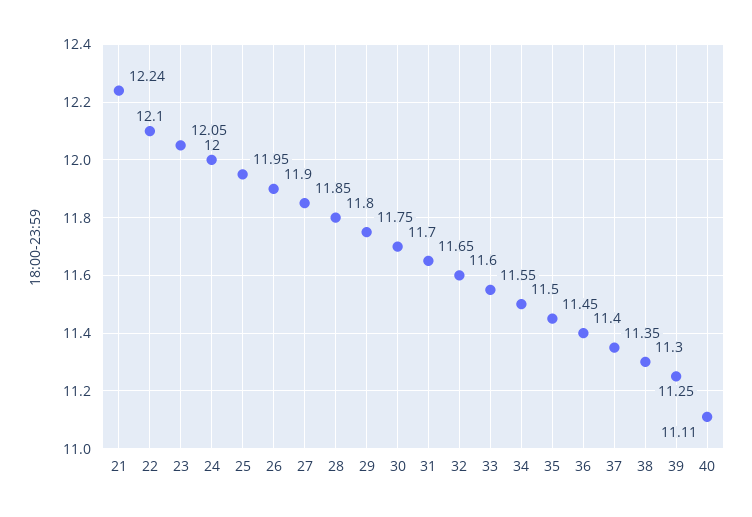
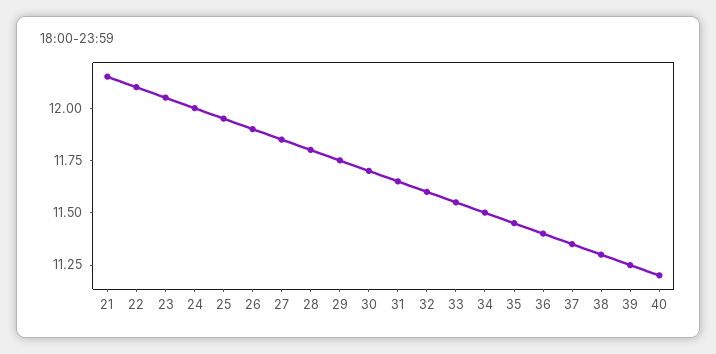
21: 12.24 -> 12.15
40: 11.11 -> 11.2

